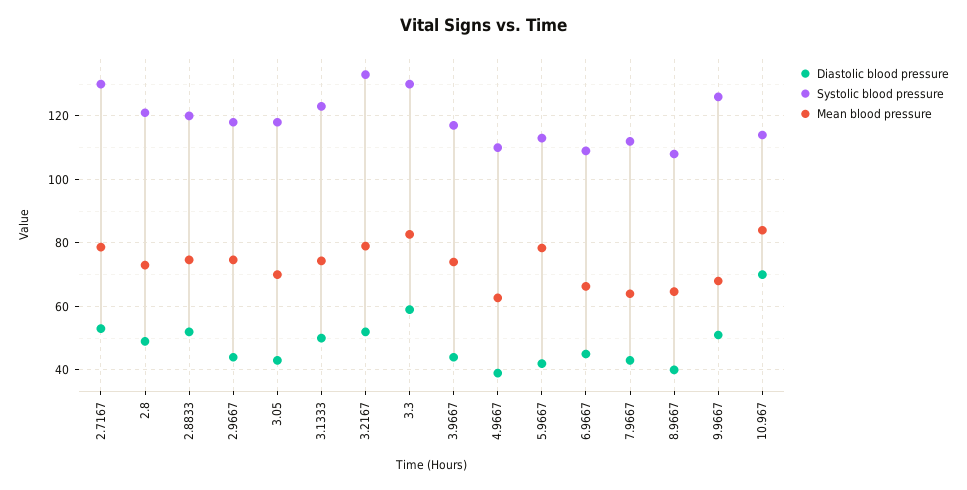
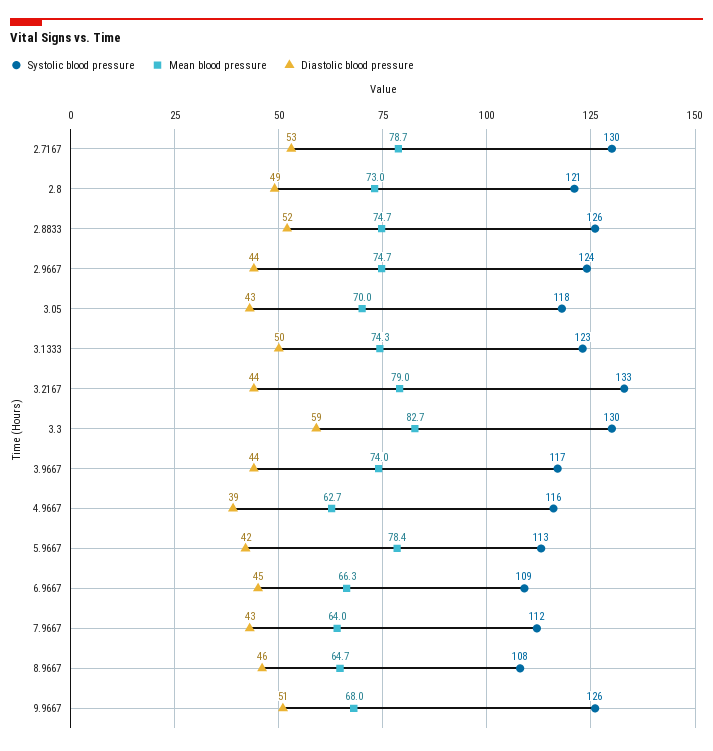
Systolic blood pressure, 2.8833: 120 -> 126
Systolic blood pressure, 2.9667: 118 -> 124
Diastolic blood pressure, 3.2167: 52 -> 44
Systolic blood pressure, 4.9667: 110 -> 116
Diastolic blood pressure, 8.9667: 40 -> 46
Diastolic blood pressure, 10.967: 70 -> none
Systolic blood pressure, 10.967: 114 -> none
Mean blood pressure, 10.967: 84 -> none

